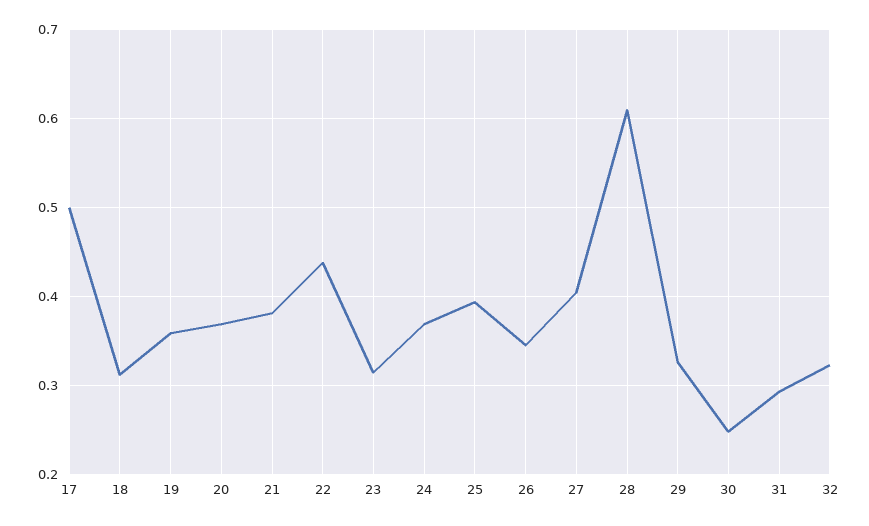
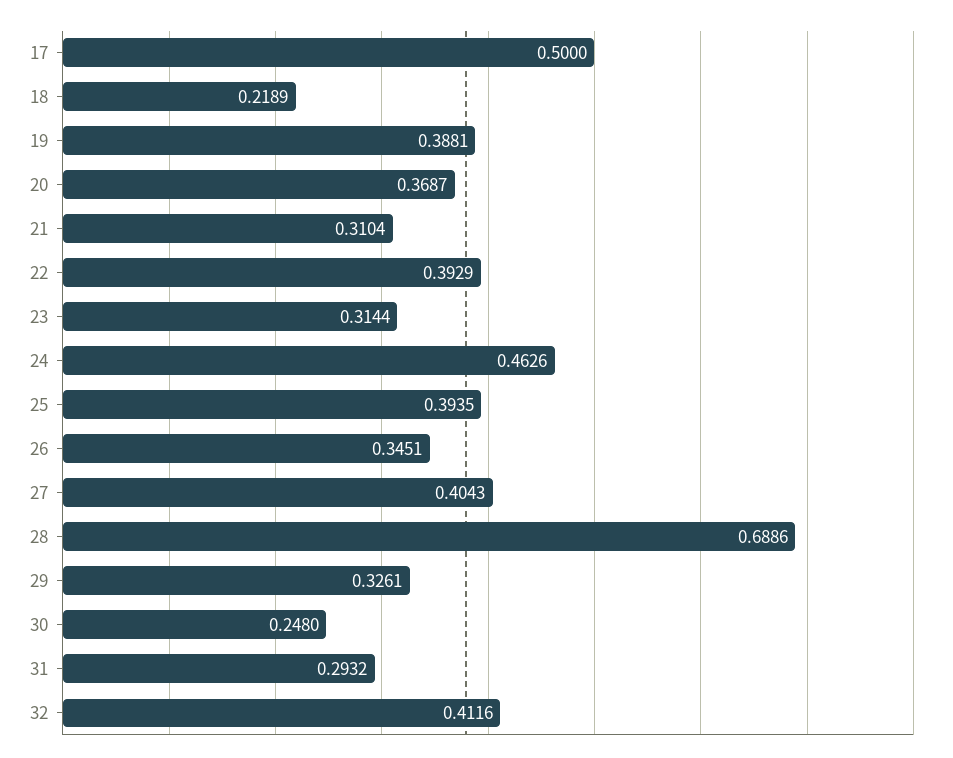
18: 0.31 -> 0.2189
19: 0.36 -> 0.3881
21: 0.38 -> 0.3104
22: 0.44 -> 0.3929
24: 0.37 -> 0.4626
28: 0.61 -> 0.6886
32: 0.32 -> 0.4116

